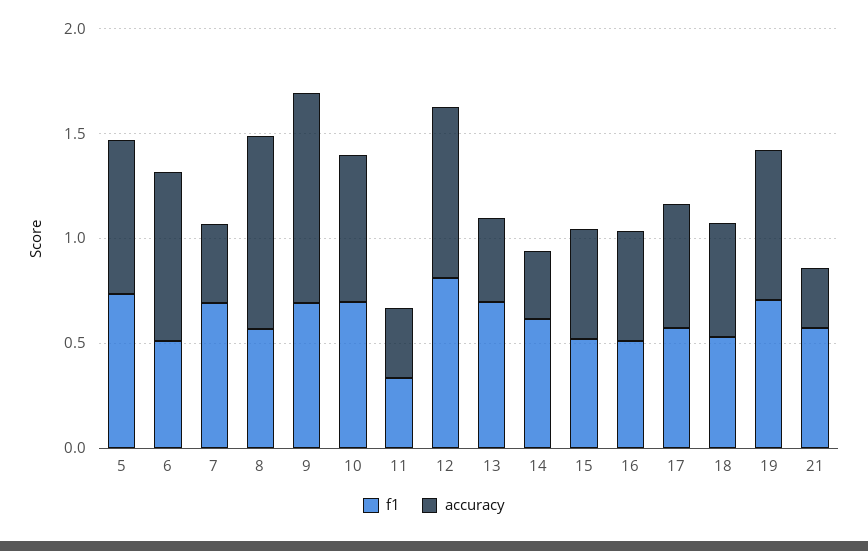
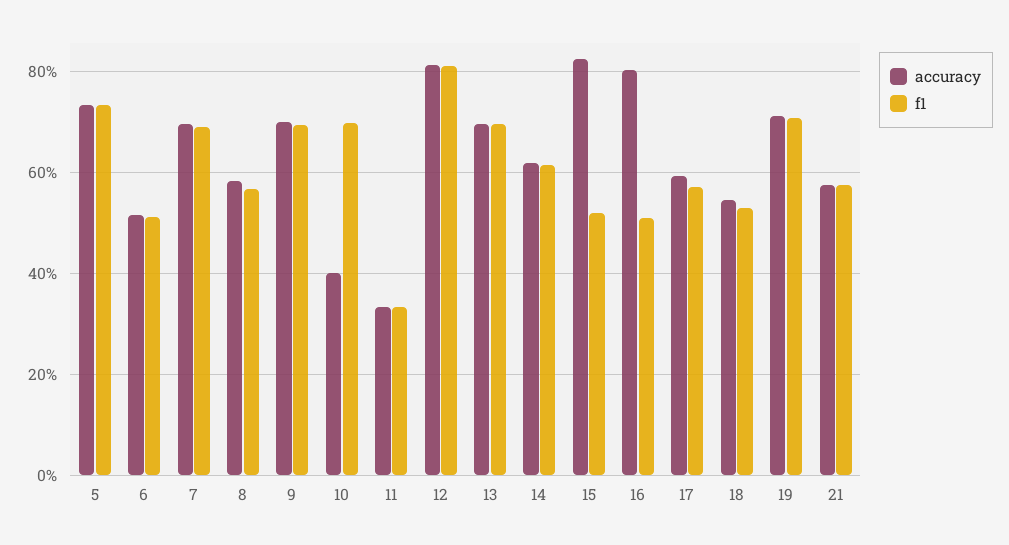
accuracy, 6: 0.8 -> 0.52
accuracy, 7: 0.4 -> 0.7
accuracy, 8: 0.9 -> 0.58
accuracy, 9: 1 -> 0.7
accuracy, 10: 0.7 -> 0.4
accuracy, 13: 0.4 -> 0.7
accuracy, 14: 0.3 -> 0.62
accuracy, 15: 0.5 -> 0.82
accuracy, 16: 0.5 -> 0.8
accuracy, 21: 0.3 -> 0.58

